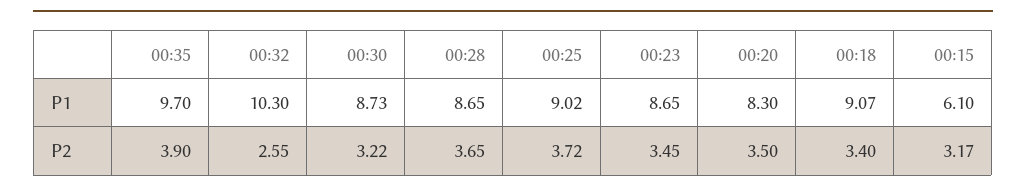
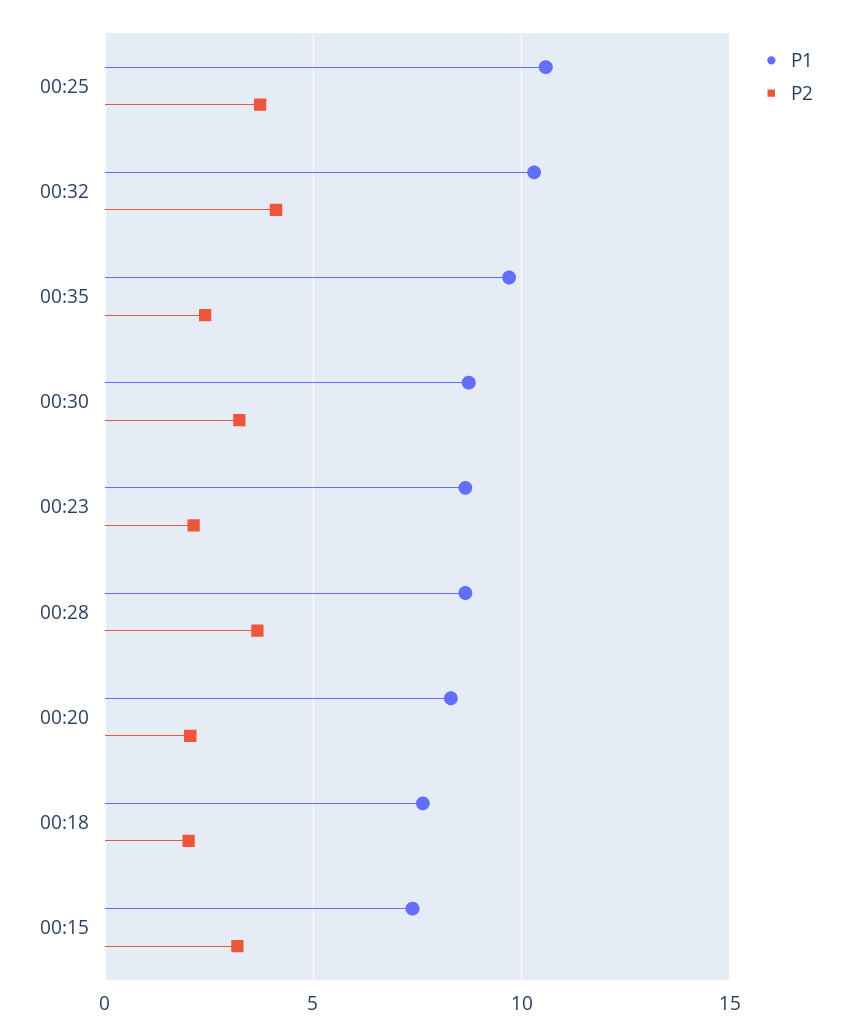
P1, 00:25: 9.02 -> 10.5
P1, 00:18: 9.07 -> 7.5
P1, 00:15: 6.1 -> 7.5
P2, 00:35: 3.9 -> 2.5
P2, 00:32: 2.55 -> 4
P2, 00:23: 3.45 -> 2
P2, 00:20: 3.5 -> 2
P2, 00:18: 3.4 -> 2

